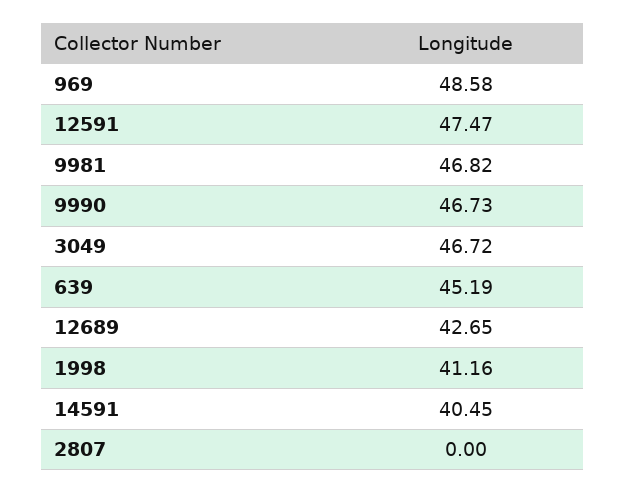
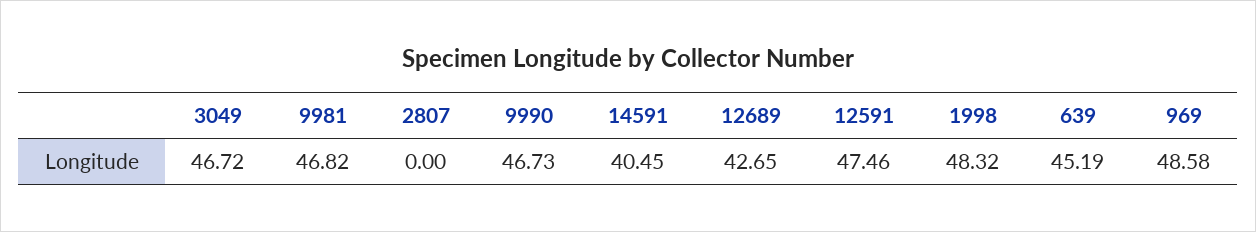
12591: 47.47 -> 47.46
1998: 41.16 -> 48.32

